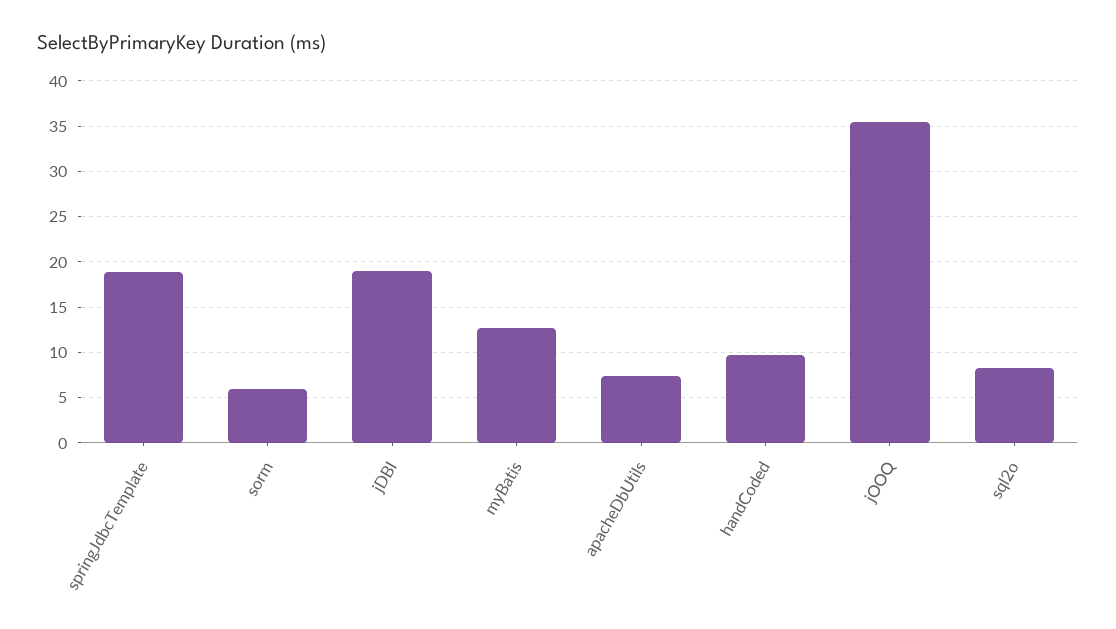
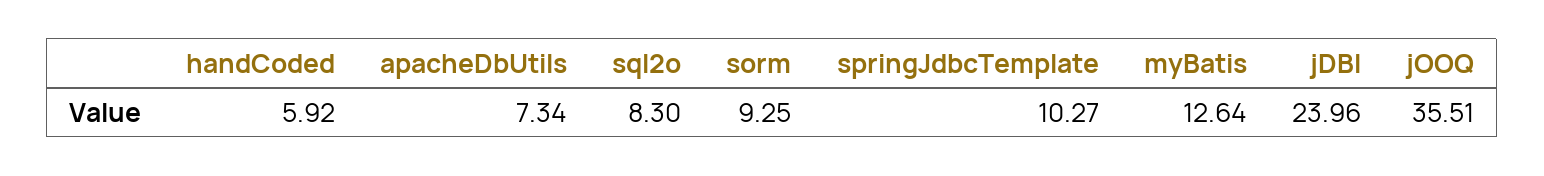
springJdbcTemplate: 19 -> 10.27
sorm: 6 -> 9.25
jDBI: 19 -> 23.96
handCoded: 10 -> 5.92

